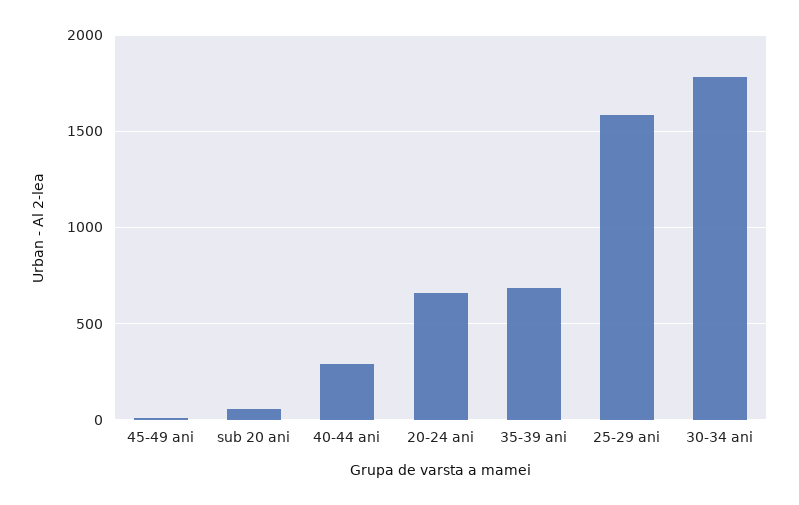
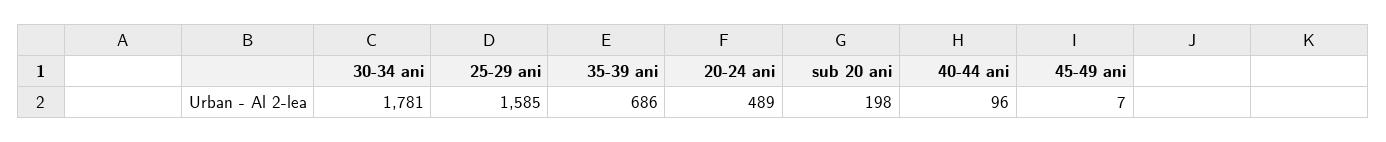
sub 20 ani: 50 -> 198
40-44 ani: 300 -> 96
20-24 ani: 650 -> 489

